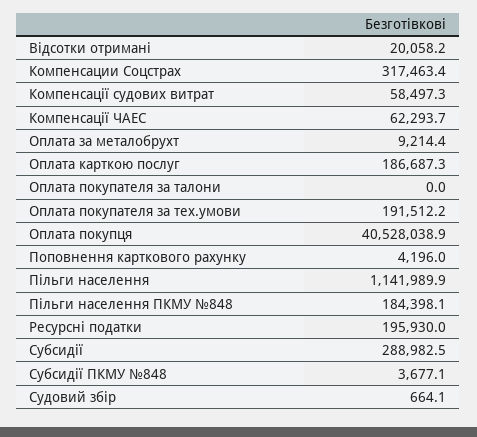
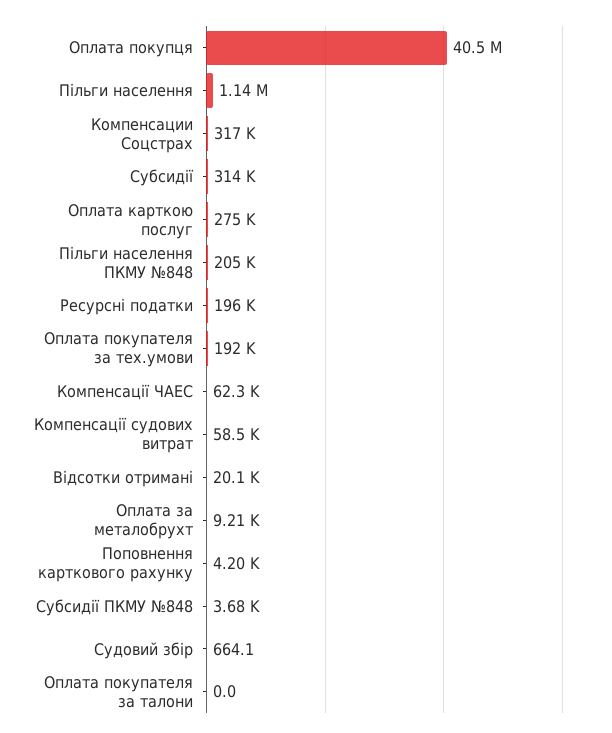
Оплата карткою послуг: 186687.3 -> 275000
Пільги населення ПКМУ №848: 184398.1 -> 205000
Субсидії: 288982.5 -> 314000

